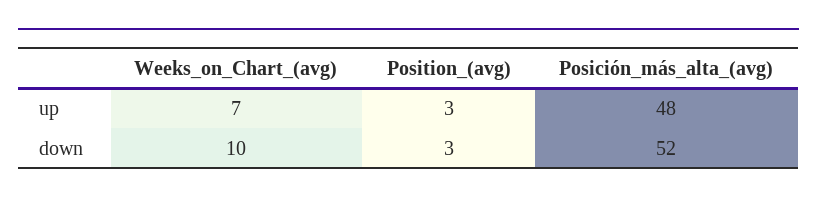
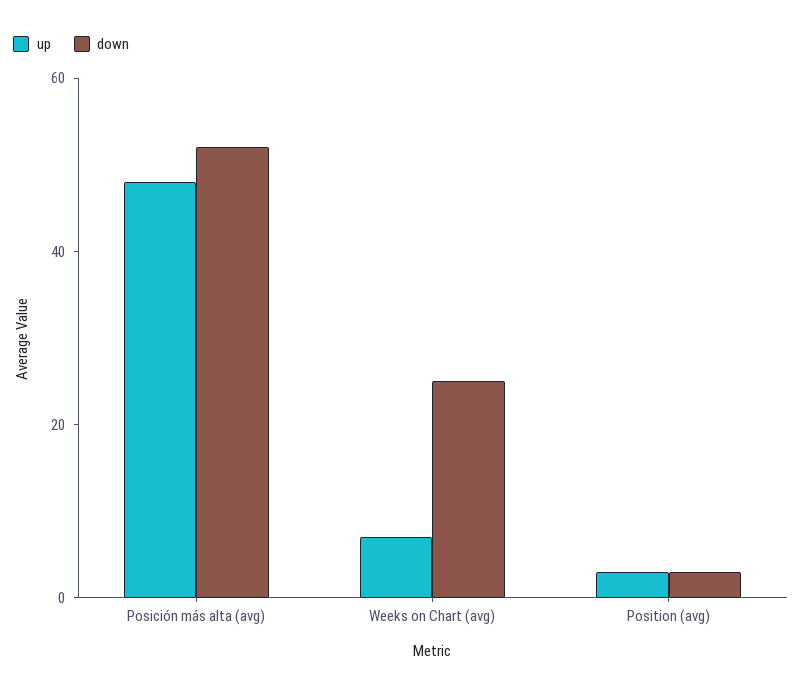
down, Weeks_on_Chart_(avg): 10 -> 25

